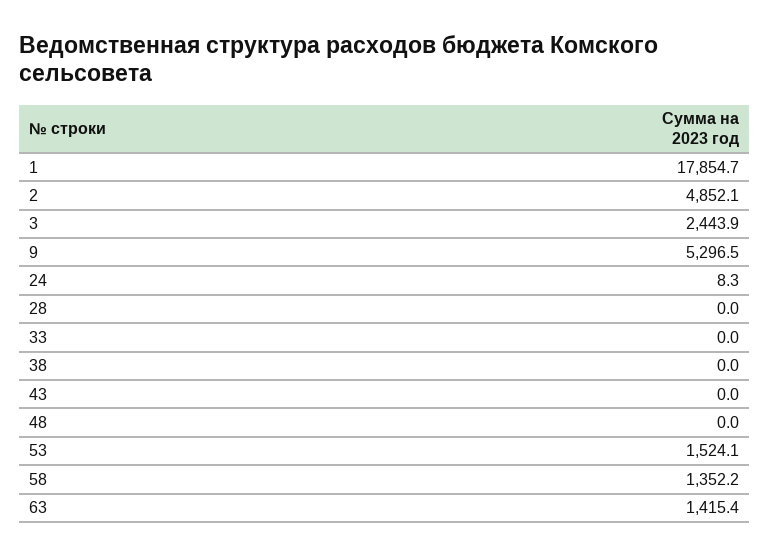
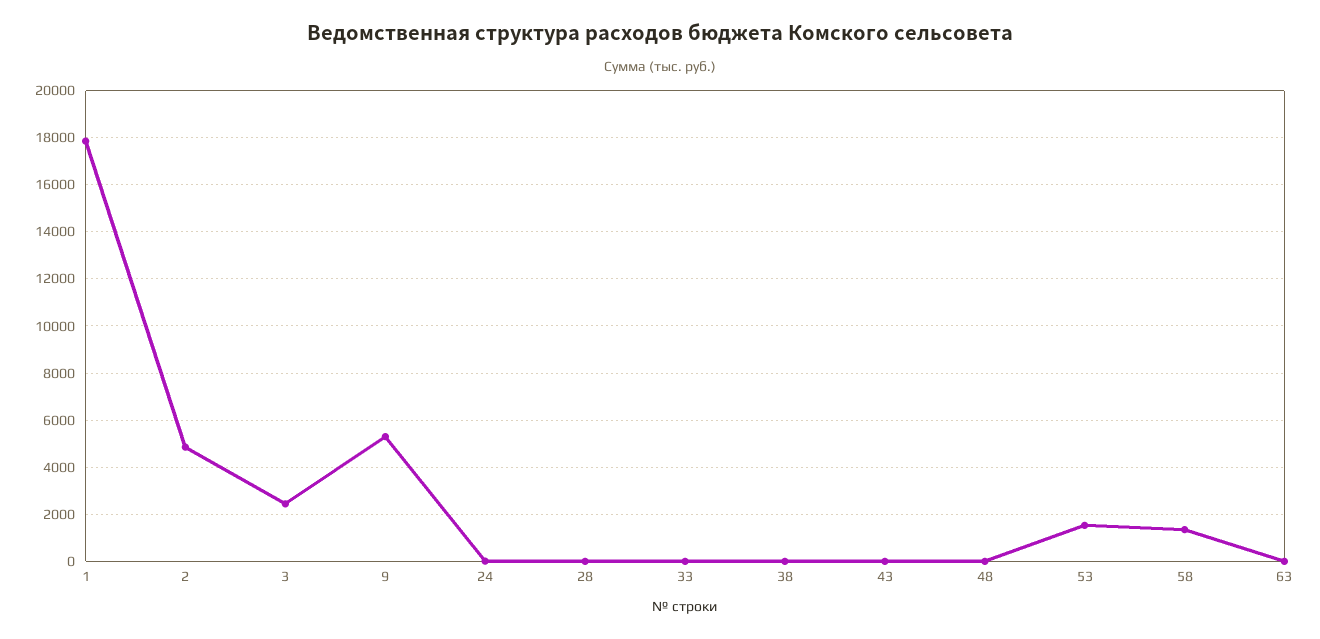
63: 1415.4 -> 0

